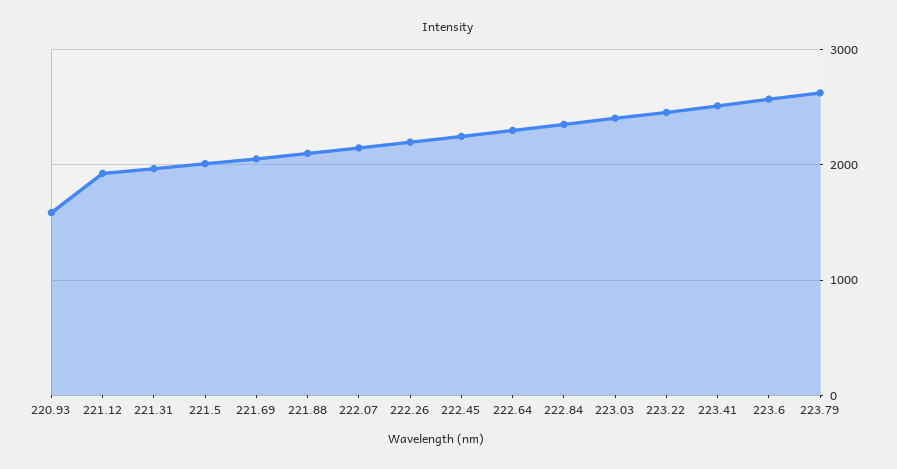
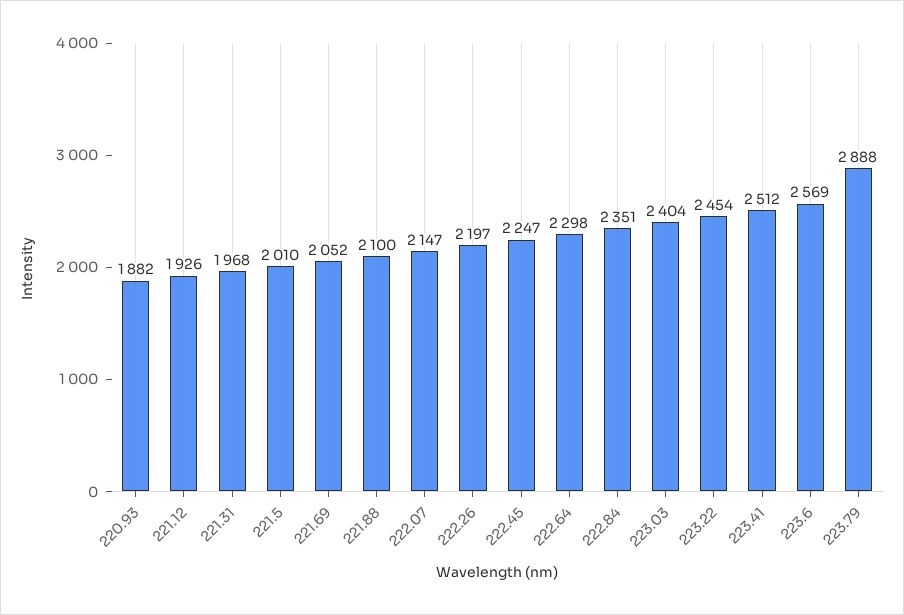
220.93: 1600 -> 1882
223.79: 2600 -> 2888

